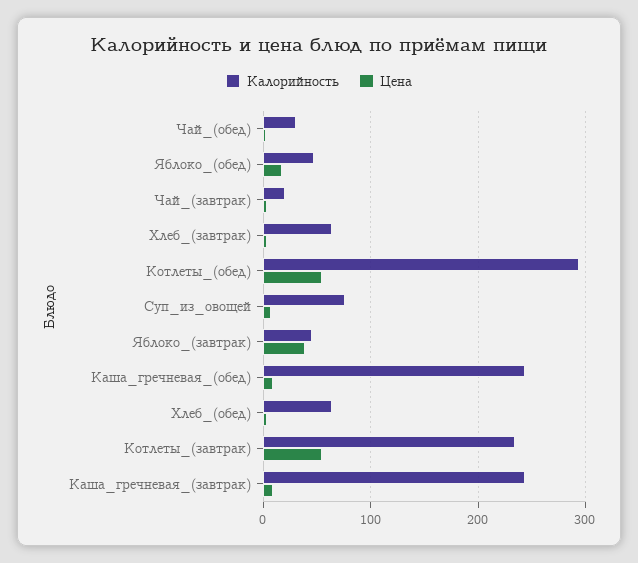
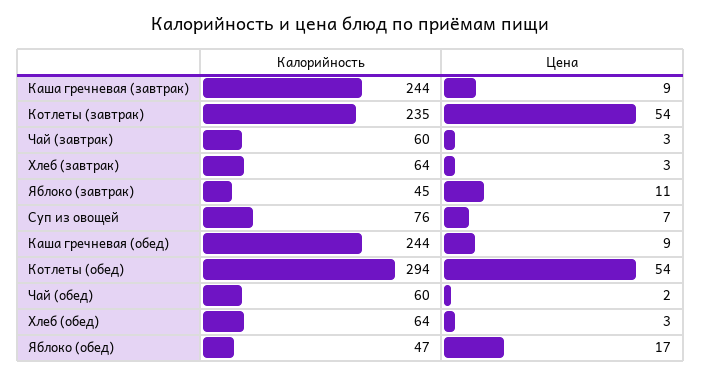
Калорийность, Чай_(обед): 30 -> 60
Калорийность, Чай_(завтрак): 20 -> 60
Цена, Яблоко_(завтрак): 40 -> 11

